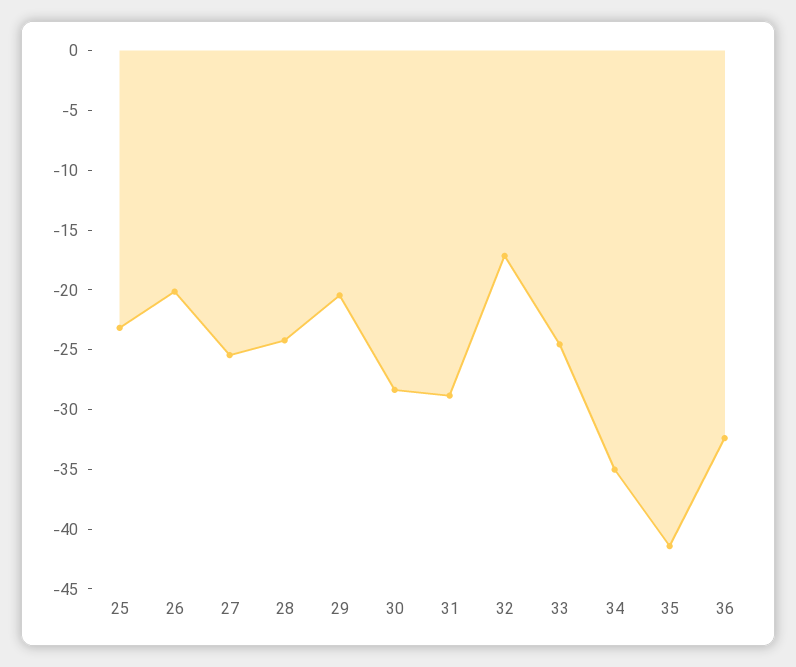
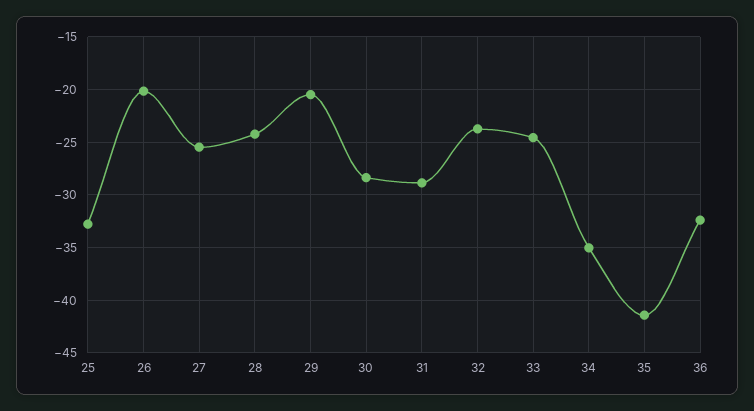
25: -23 -> -33
32: -17 -> -24

